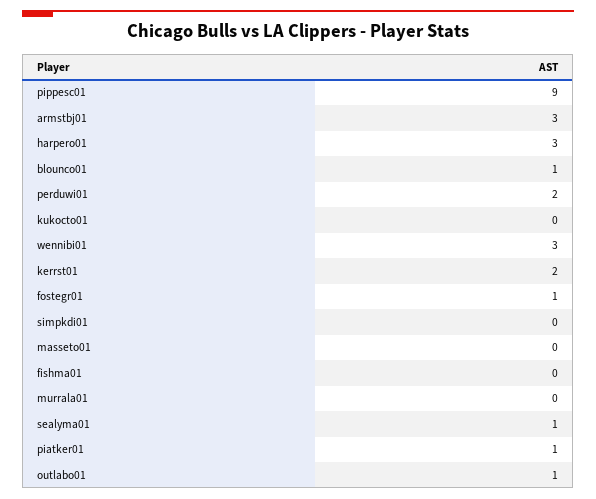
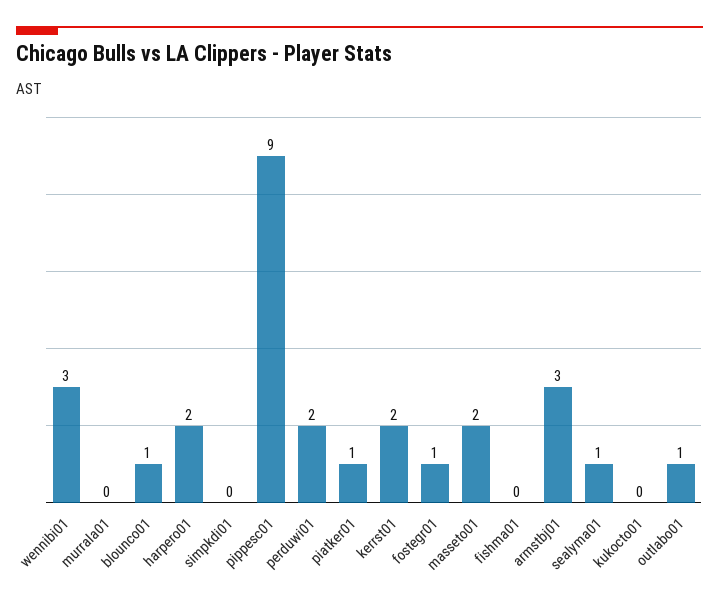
harpero01: 3 -> 2
masseto01: 0 -> 2

